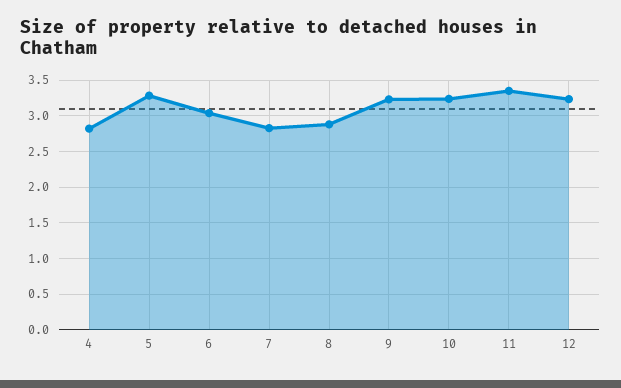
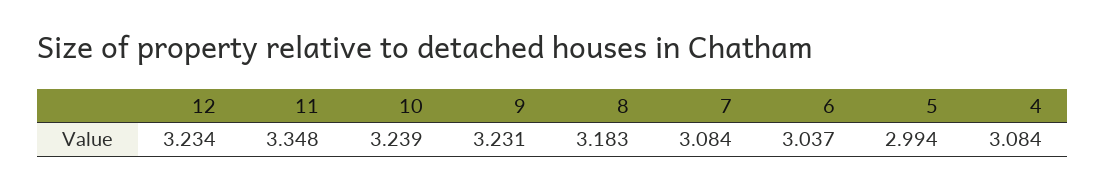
4: 2.8 -> 3.084
5: 3.3 -> 2.994
7: 2.8 -> 3.084
8: 2.9 -> 3.183

